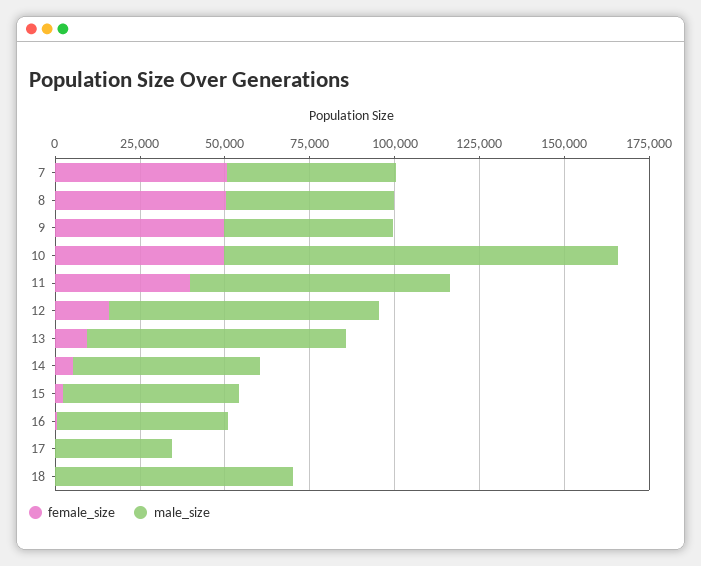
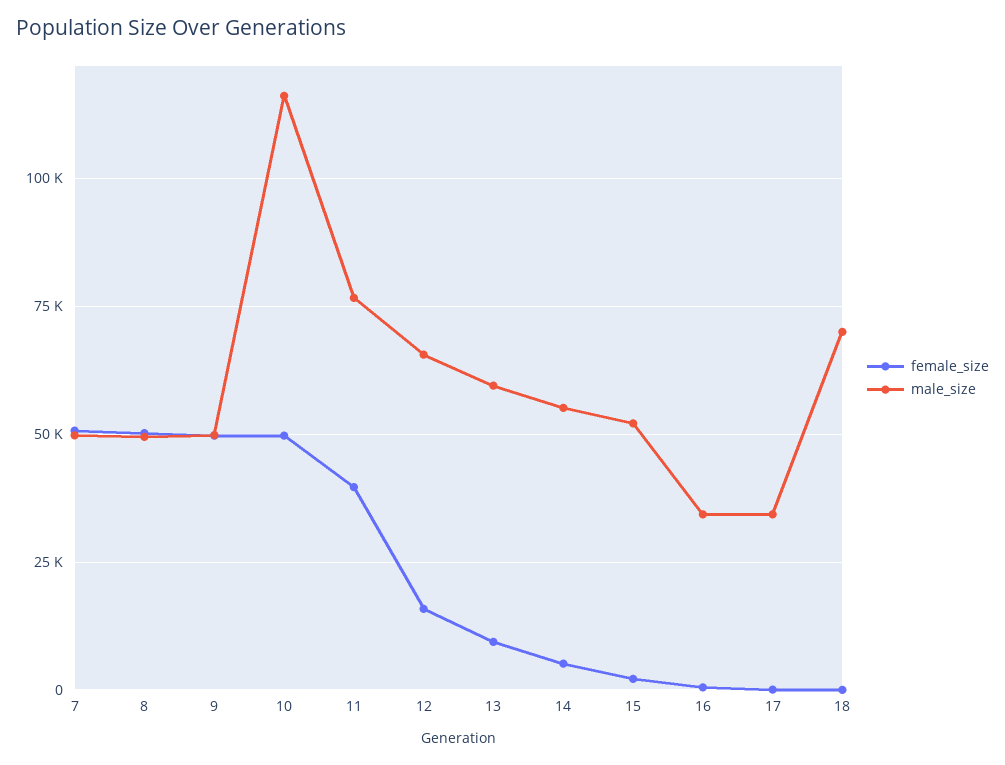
male_size, 12: 80000 -> 65000
male_size, 13: 75000 -> 60000
male_size, 16: 50000 -> 35000

